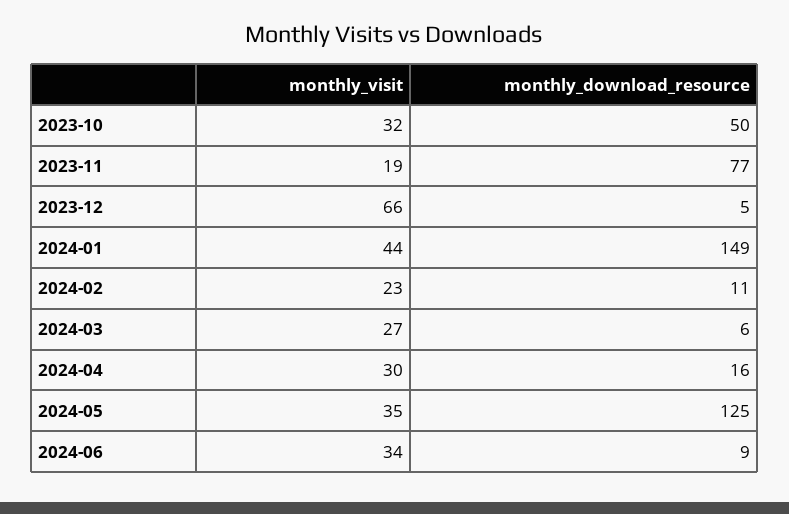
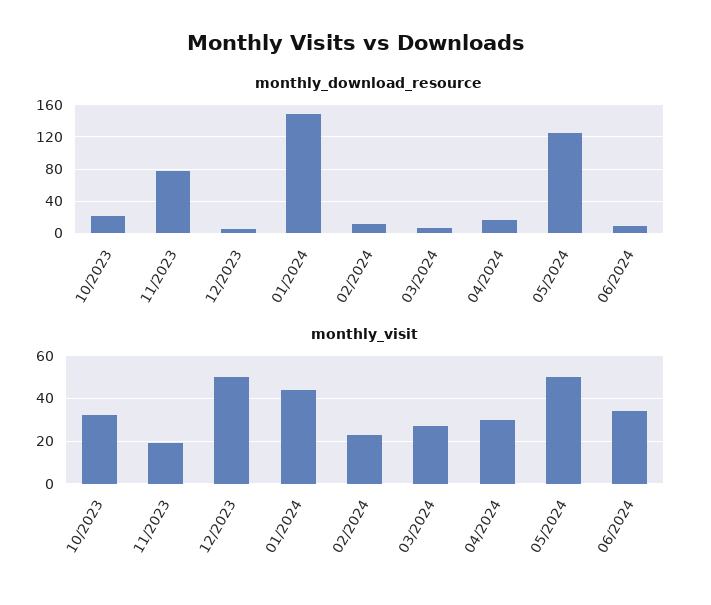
monthly_download_resource, 2023-10: 50 -> 20
monthly_visit, 2023-12: 66 -> 50
monthly_visit, 2024-05: 35 -> 50

